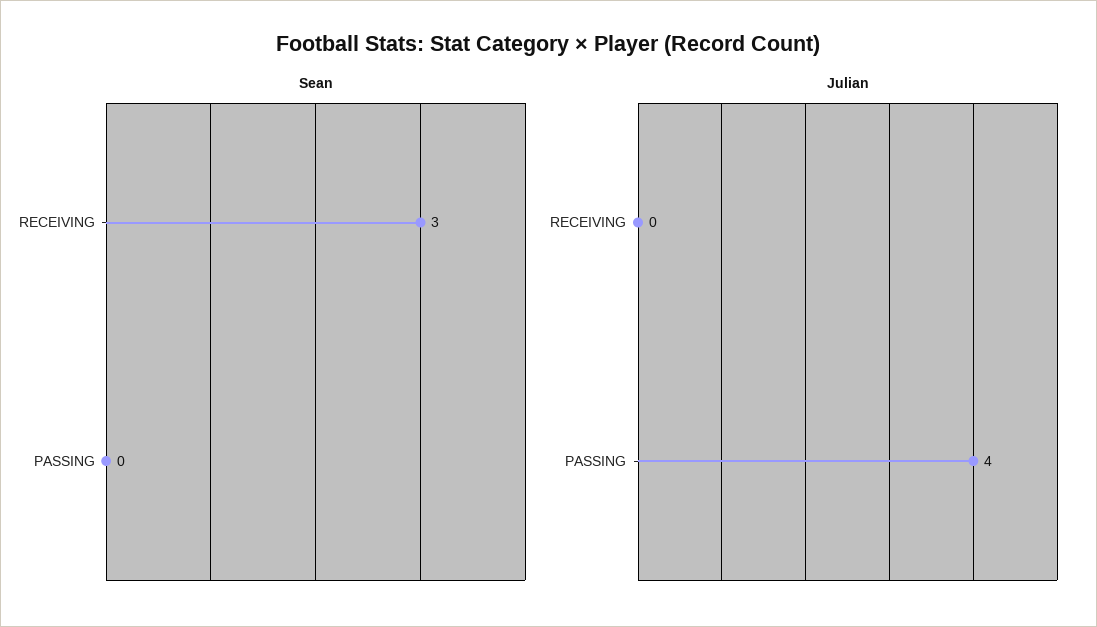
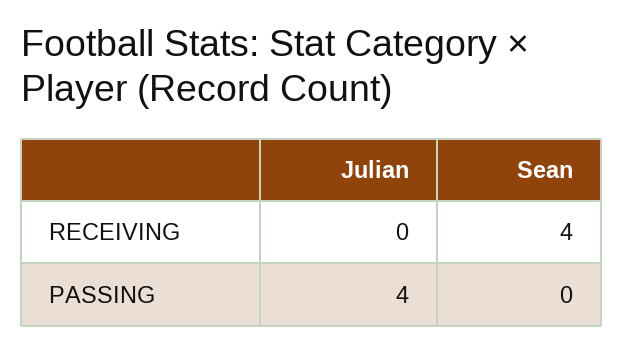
Sean, RECEIVING: 3 -> 4

